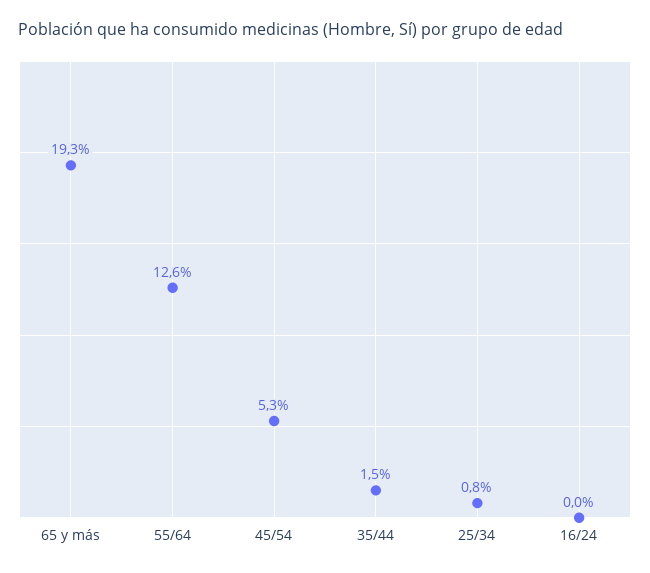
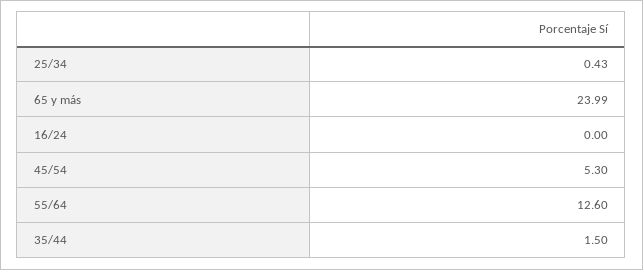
65 y más: 19.3 -> 23.99
25/34: 0.8 -> 0.43

